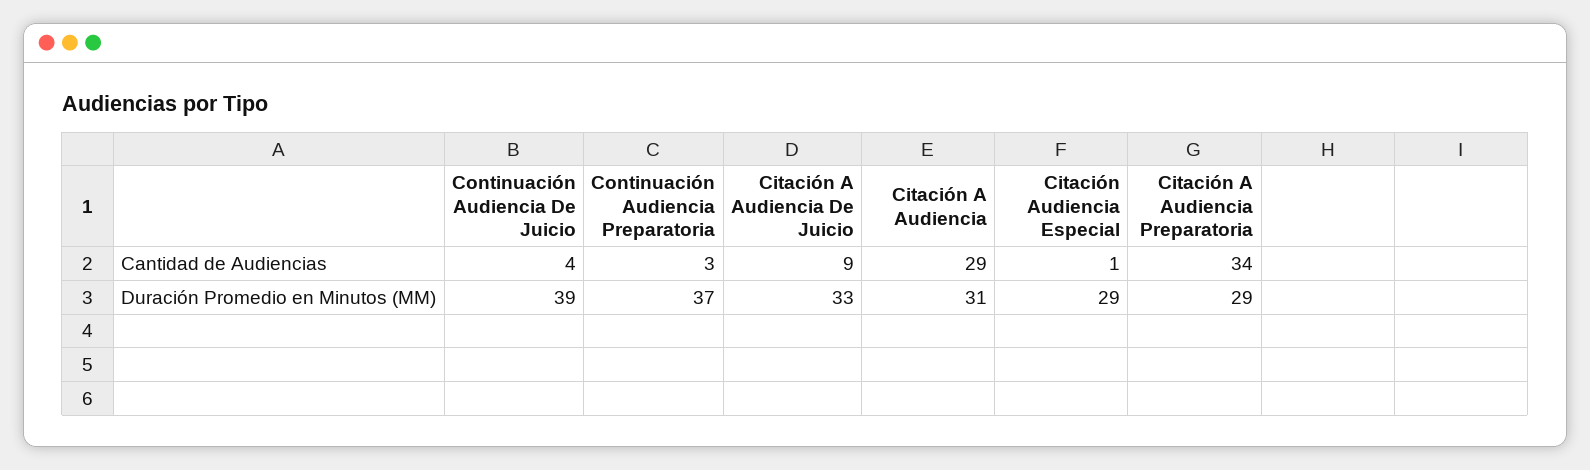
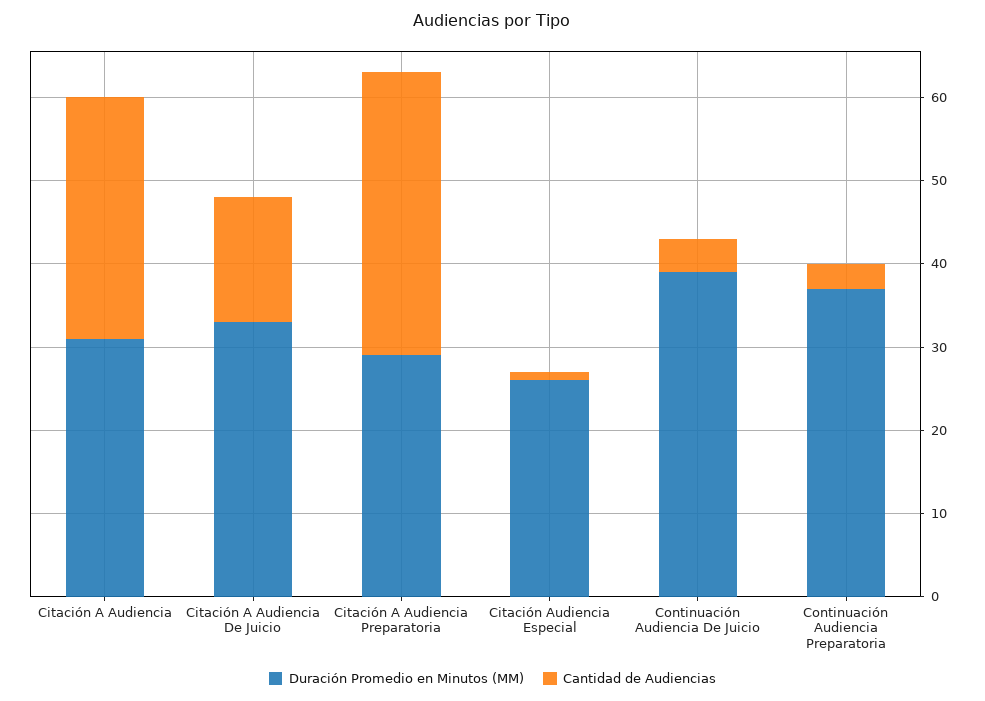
Cantidad de Audiencias, Citación A Audiencia De Juicio: 9 -> 15
Duración Promedio en Minutos (MM), Citación Audiencia Especial: 29 -> 26

